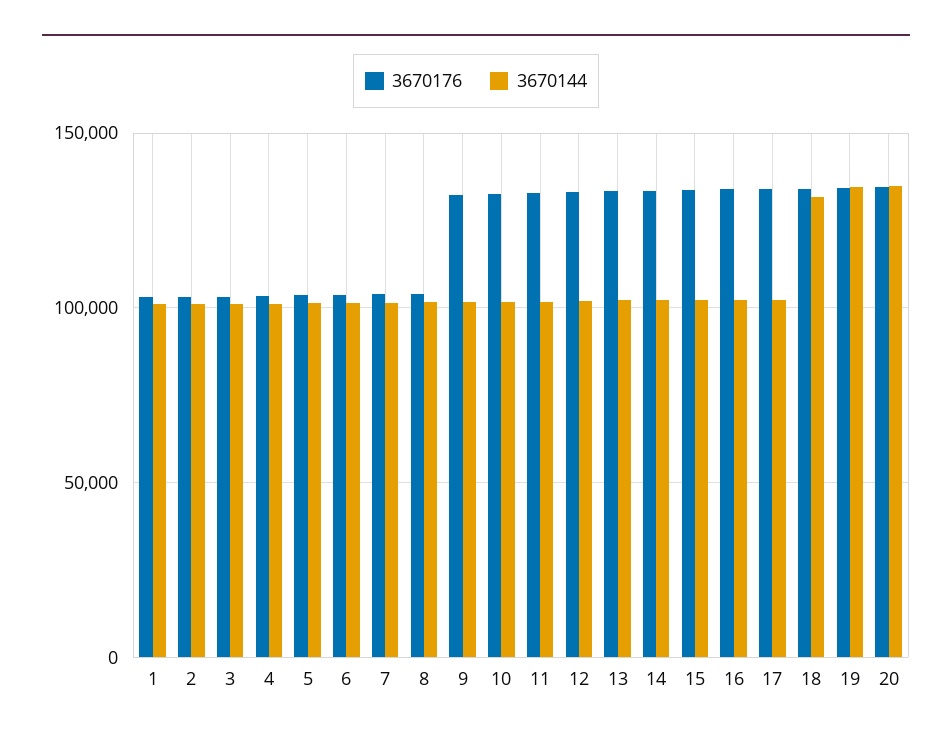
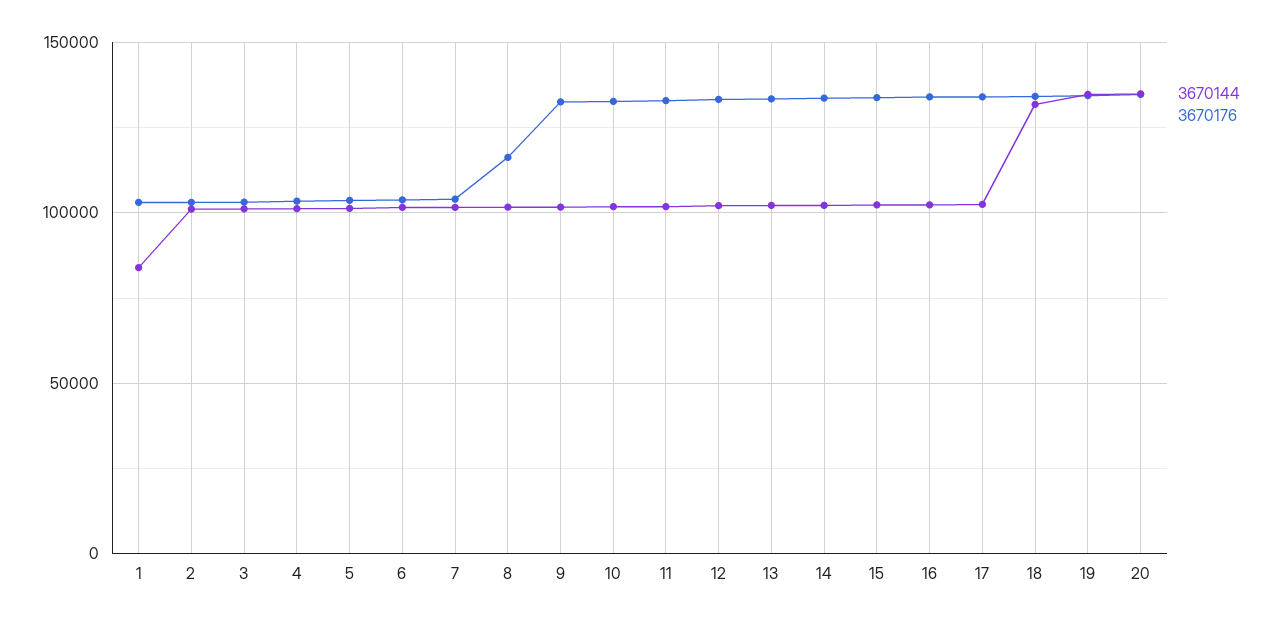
3670144, 1: 100000 -> 85000
3670176, 8: 105000 -> 115000

